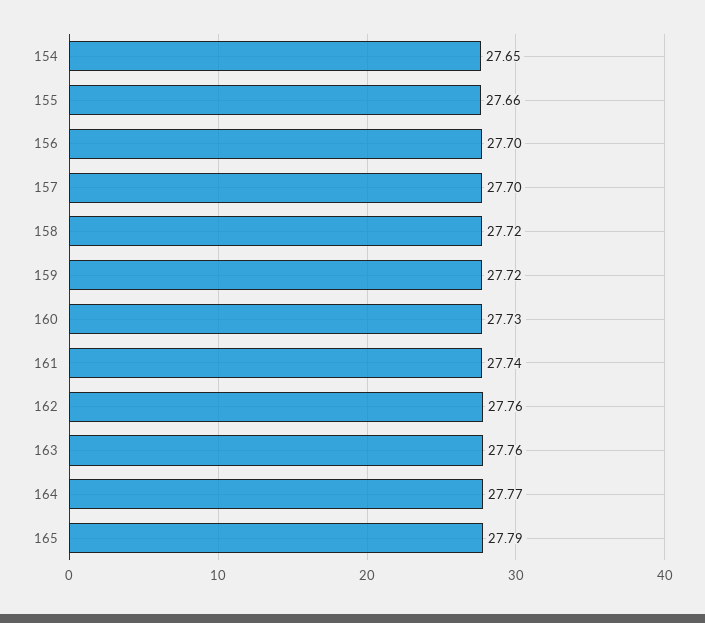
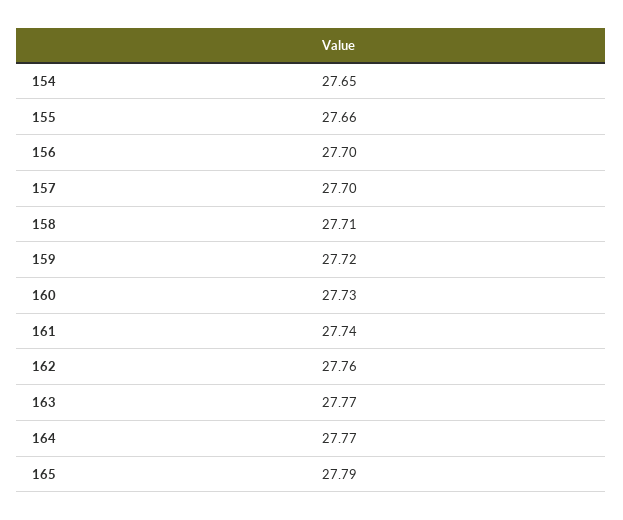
158: 27.72 -> 27.71
163: 27.76 -> 27.77

